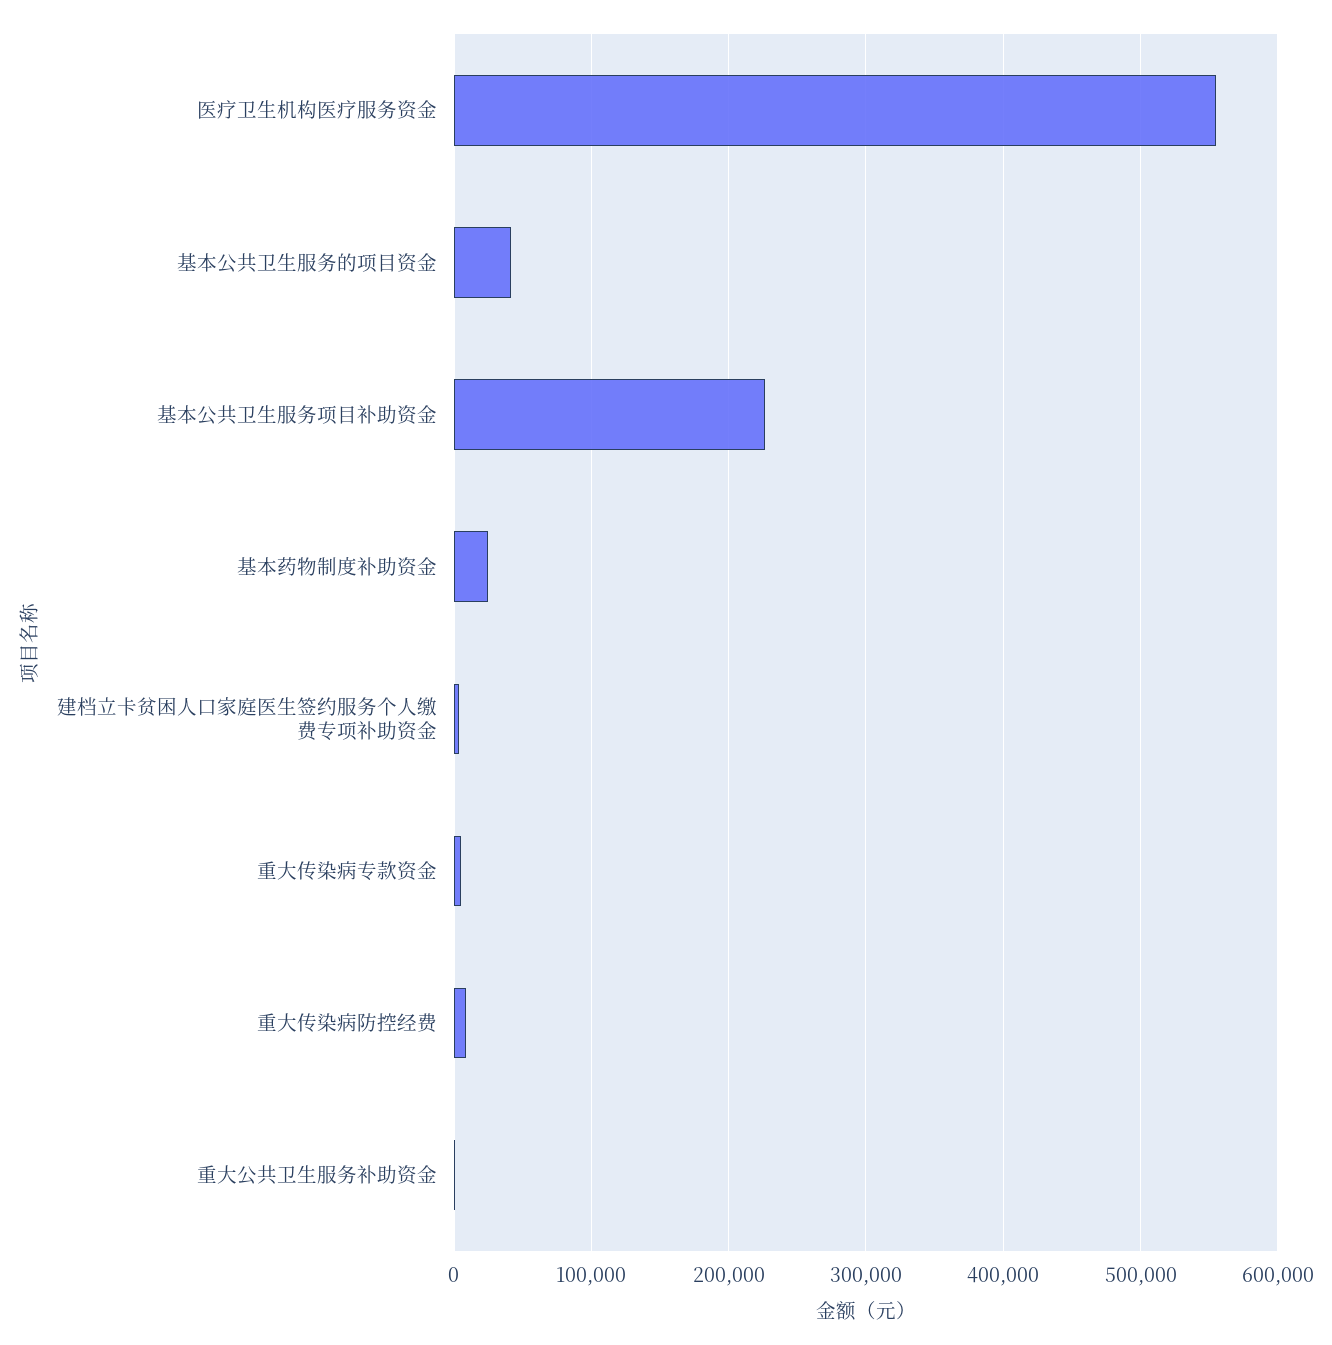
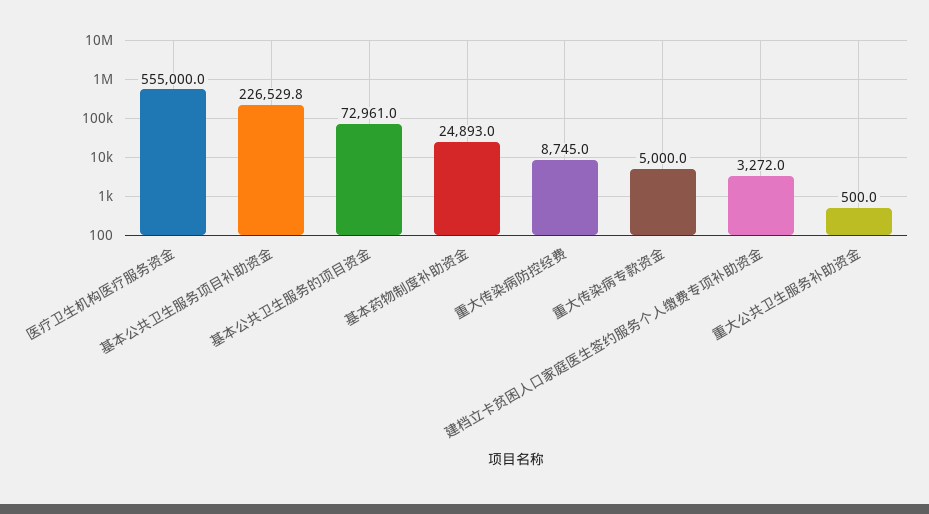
基本公共卫生服务的项目资金: 40000 -> 72961

